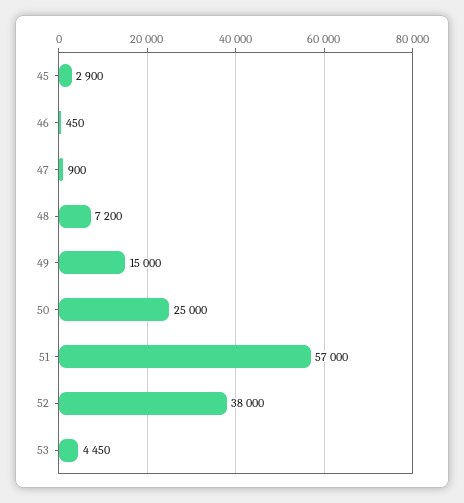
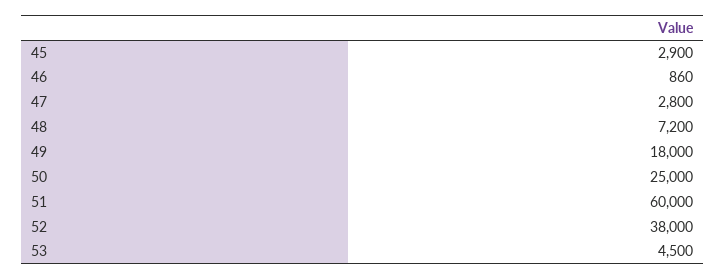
46: 450 -> 860
47: 900 -> 2800
49: 15000 -> 18000
51: 57000 -> 60000
53: 4450 -> 4500

